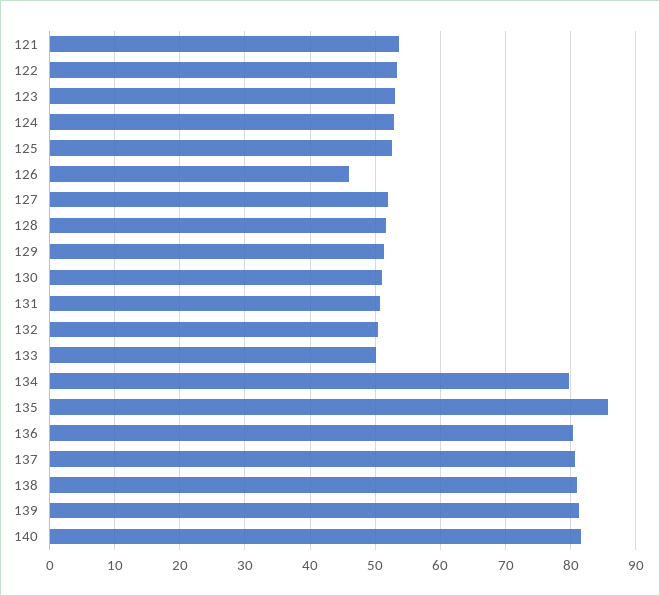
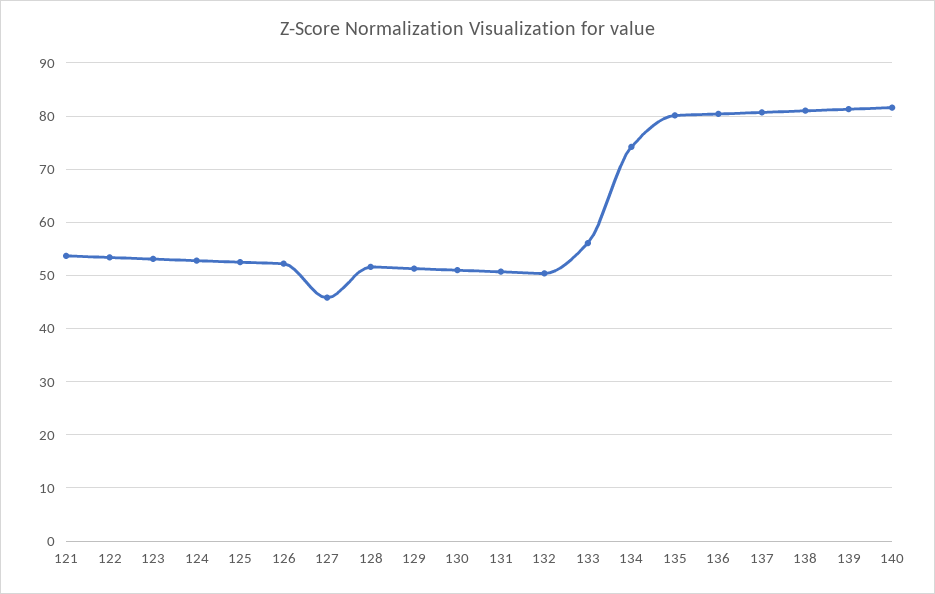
126: 46 -> 52
127: 52 -> 46
133: 50 -> 56
134: 80 -> 74
135: 86 -> 80

